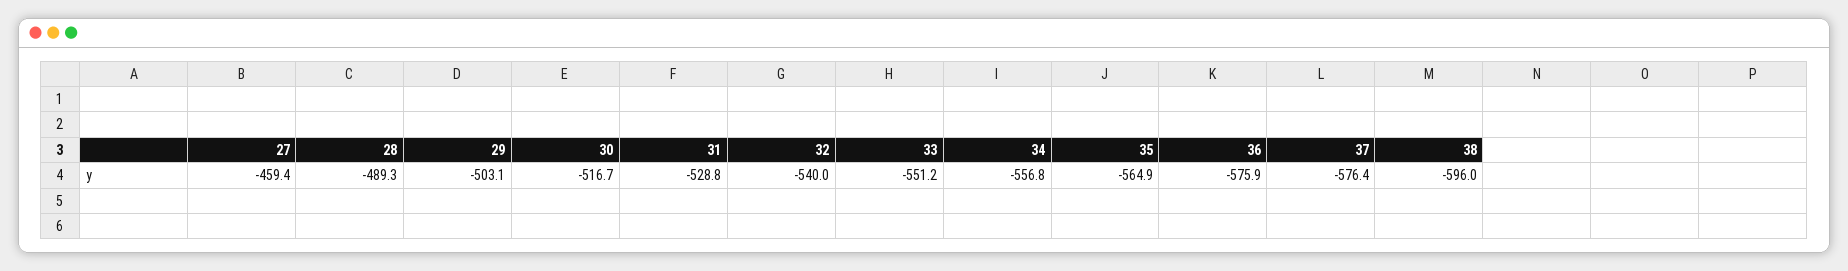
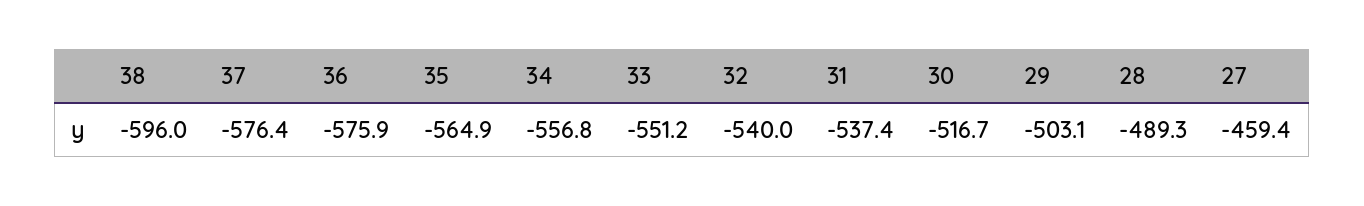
31: -528.8 -> -537.4

